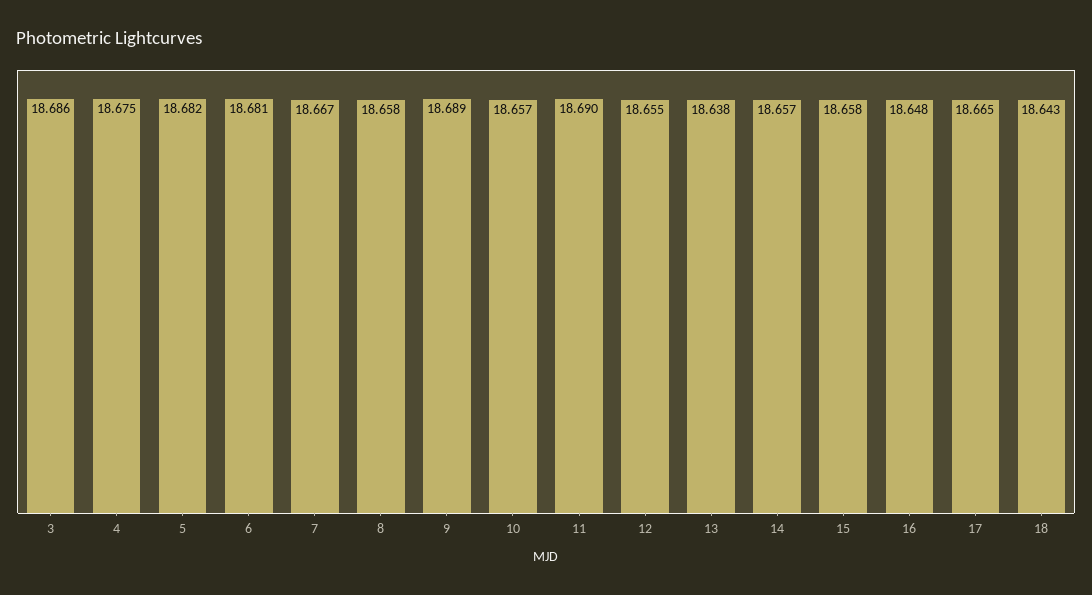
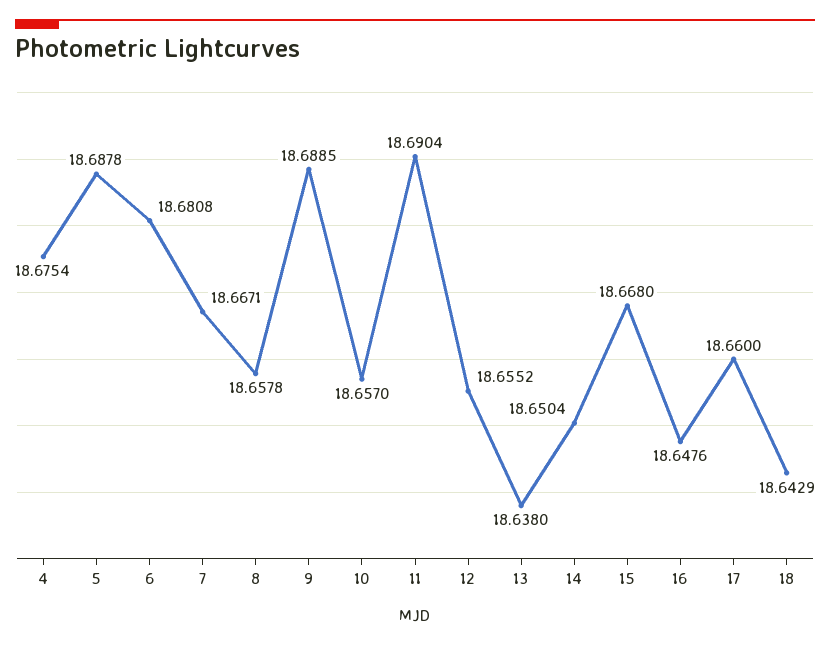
3: 18.686 -> none
5: 18.682 -> 18.6878
14: 18.657 -> 18.6504
15: 18.658 -> 18.668
17: 18.665 -> 18.66

